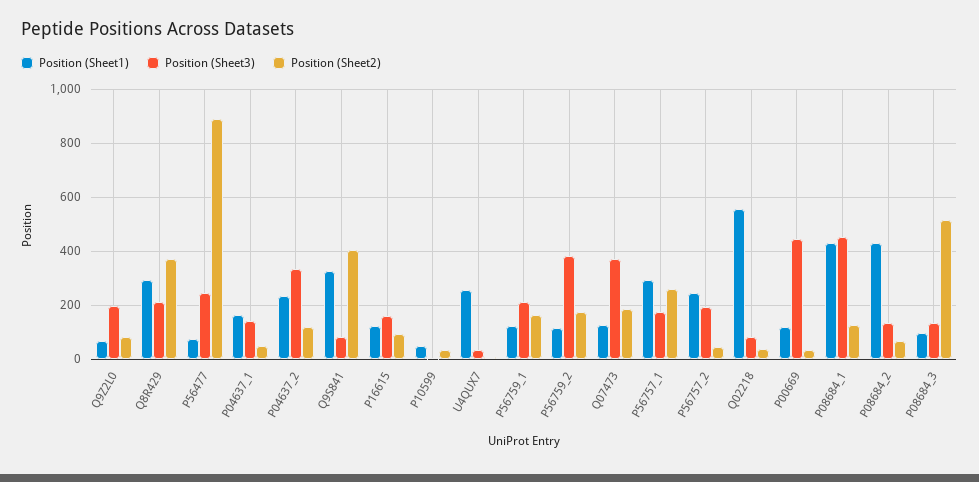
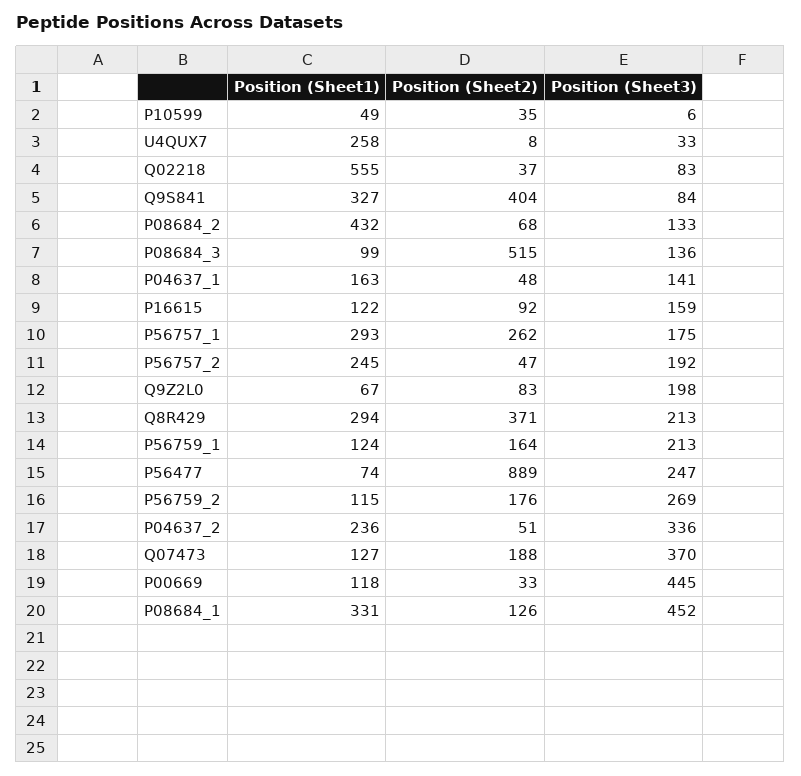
Position (Sheet2), P04637_2: 125 -> 51
Position (Sheet3), P56759_2: 375 -> 269
Position (Sheet1), P08684_1: 425 -> 331

